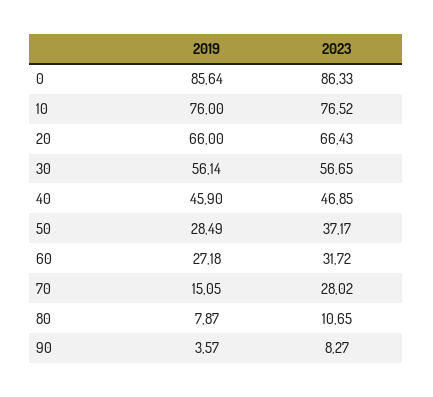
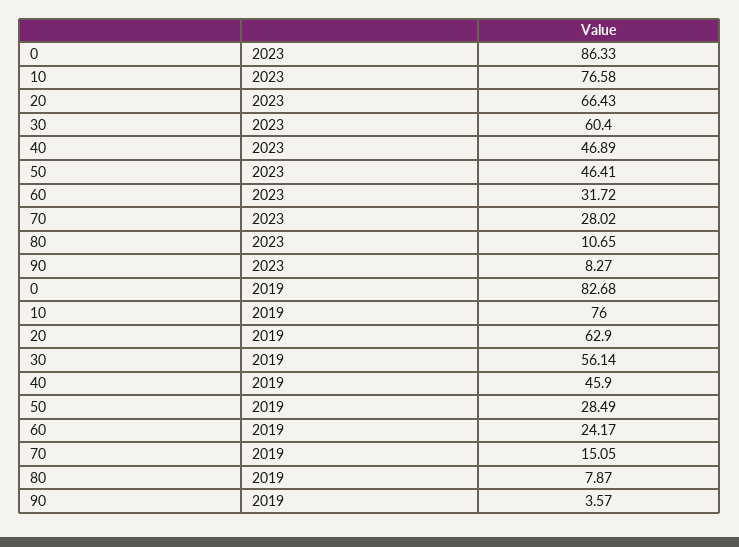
2019, 0: 85.64 -> 82.68
2023, 10: 76.52 -> 76.58
2019, 20: 66 -> 62.9
2023, 30: 56.65 -> 60.4
2023, 40: 46.85 -> 46.89
2023, 50: 37.17 -> 46.41
2019, 60: 27.18 -> 24.17

